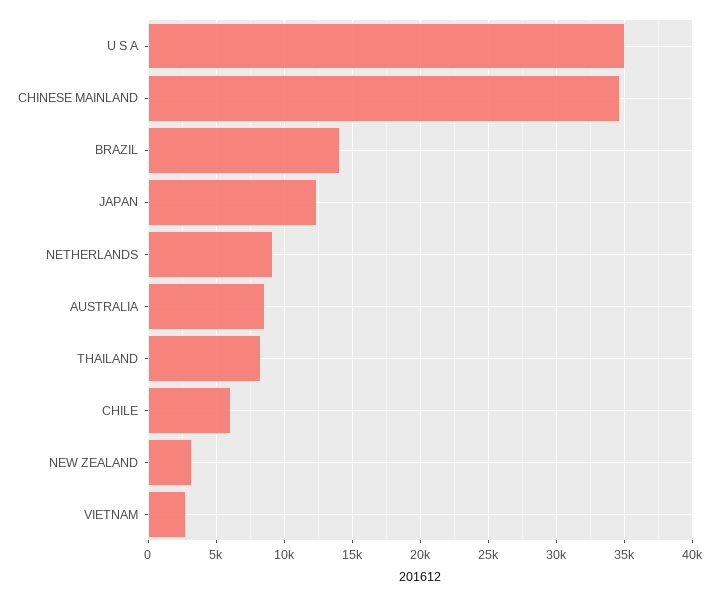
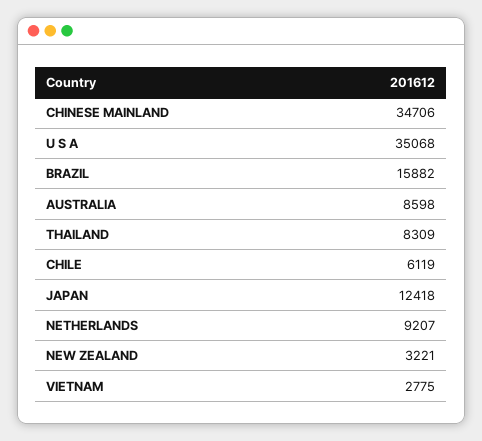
BRAZIL: 14000 -> 15882

